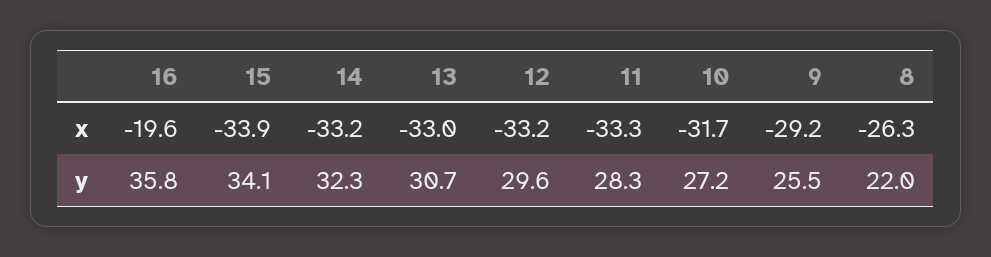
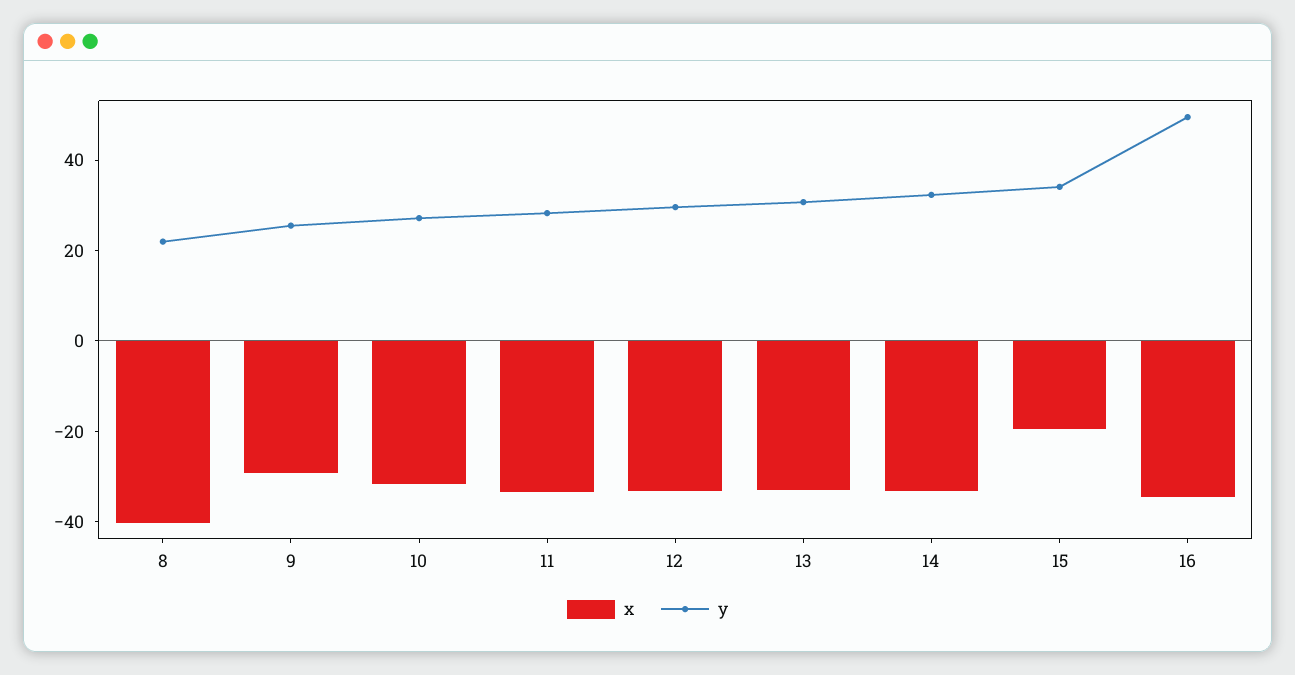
x, 16: -19.6 -> -35
x, 15: -33.9 -> -20
x, 8: -26.3 -> -40
y, 16: 35.8 -> 50

